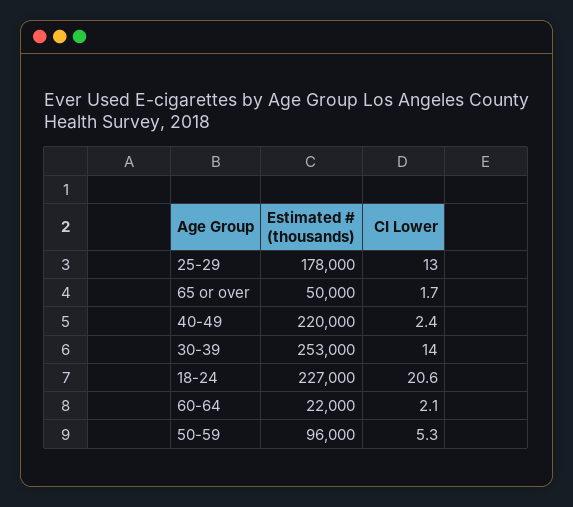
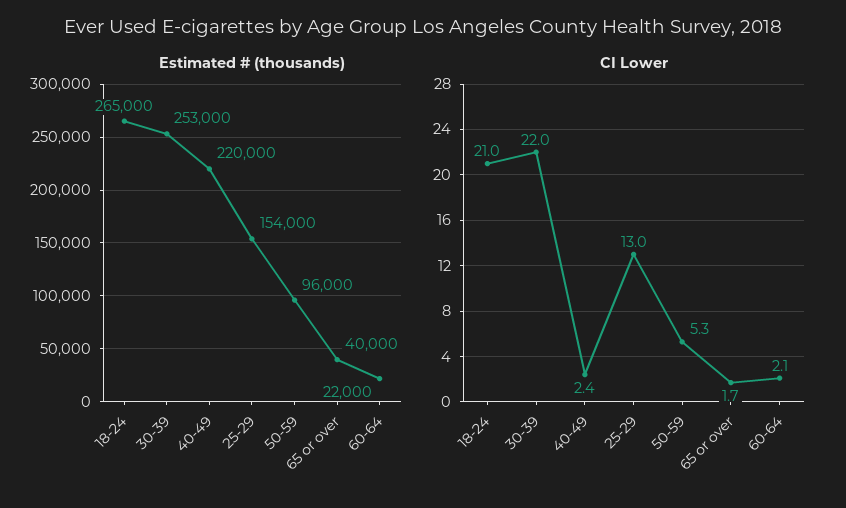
Estimated # (thousands), 25-29: 178000 -> 154000
Estimated # (thousands), 65 or over: 50000 -> 40000
CI Lower, 30-39: 14 -> 22
Estimated # (thousands), 18-24: 227000 -> 265000
CI Lower, 18-24: 20.6 -> 21

